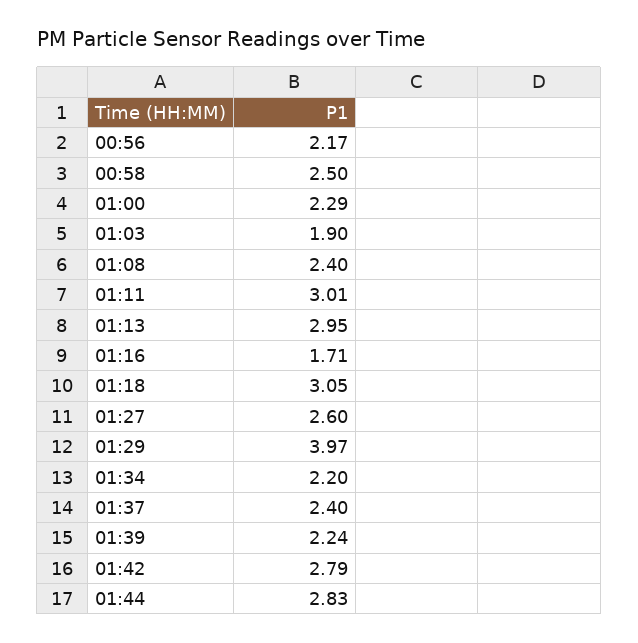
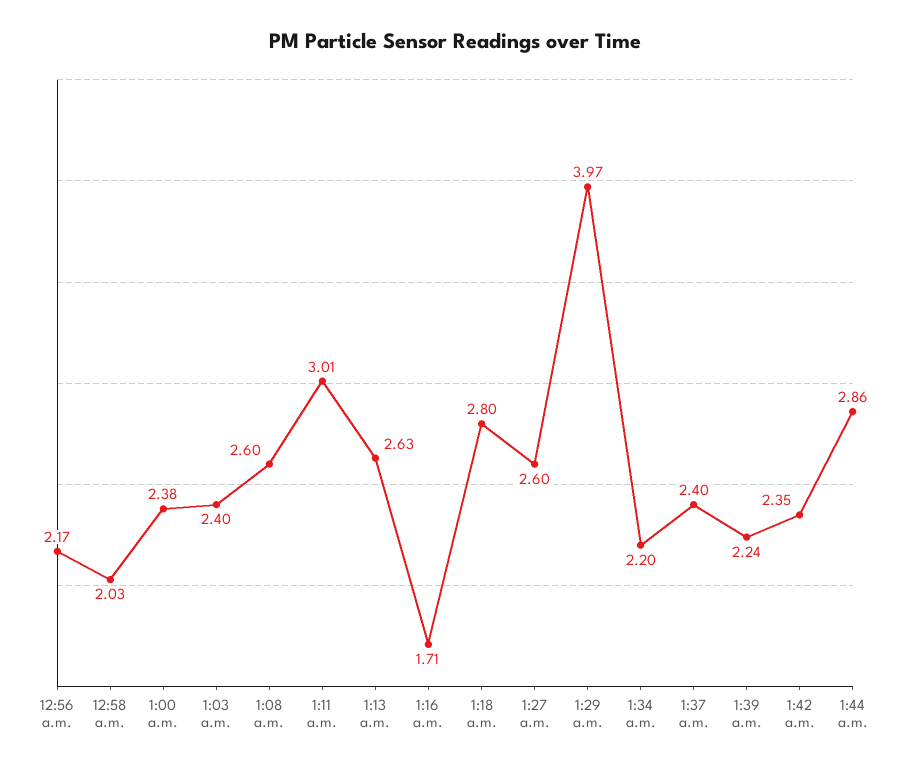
00:58: 2.5 -> 2.03
01:00: 2.29 -> 2.38
01:03: 1.9 -> 2.4
01:08: 2.4 -> 2.6
01:13: 2.95 -> 2.63
01:18: 3.05 -> 2.8
01:42: 2.79 -> 2.35
01:44: 2.83 -> 2.86

